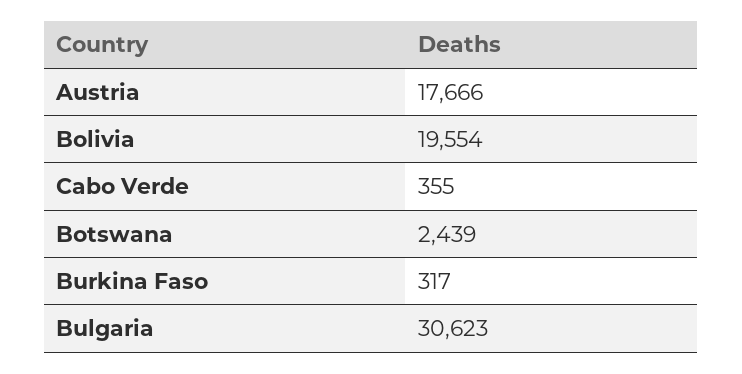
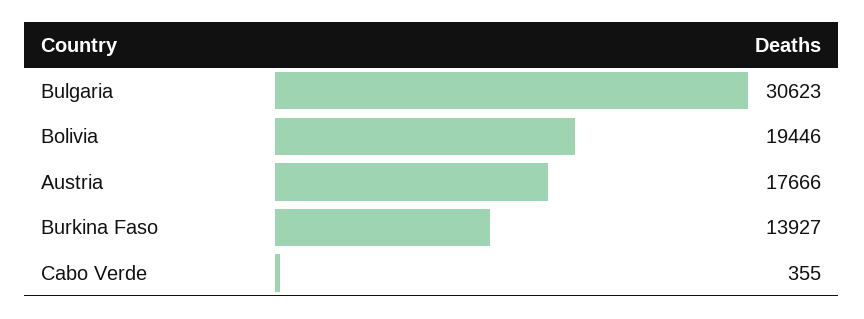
Bolivia: 19554 -> 19446
Botswana: 2439 -> none
Burkina Faso: 317 -> 13927

